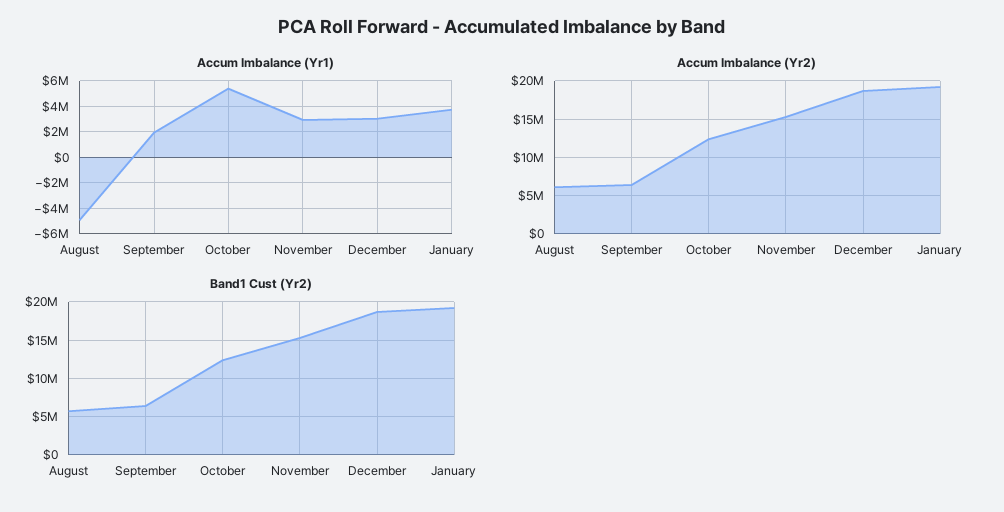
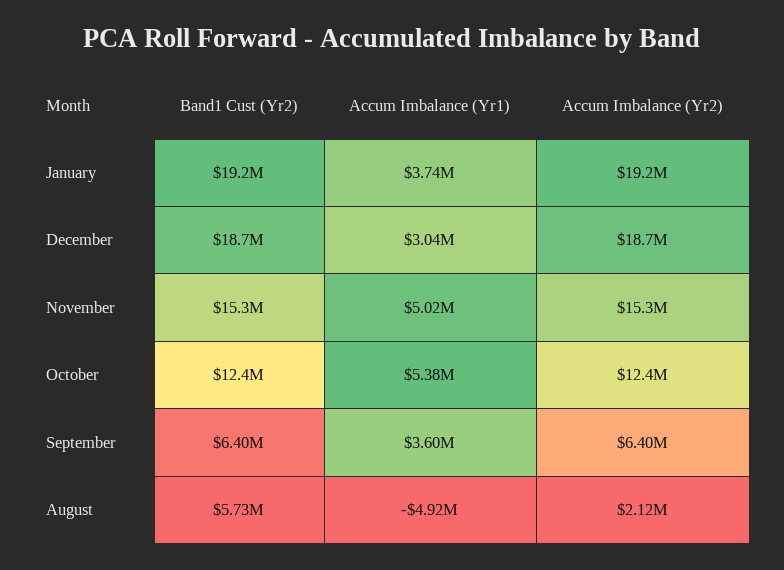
Accum Imbalance (Yr1), September: 2000000 -> 3600000
Accum Imbalance (Yr1), November: 3000000 -> 5020000
Accum Imbalance (Yr2), August: 6000000 -> 2120000

